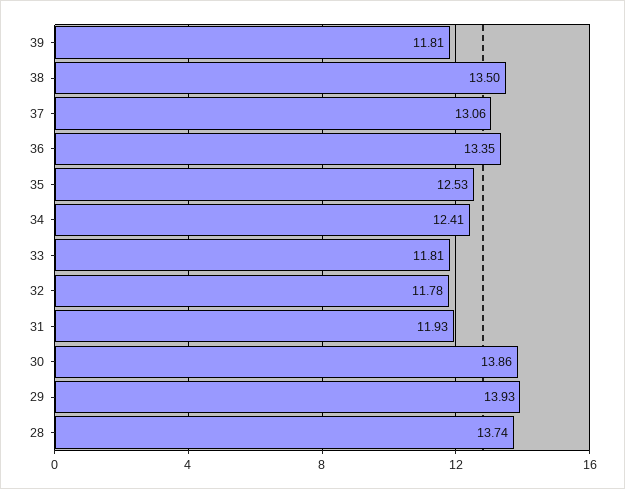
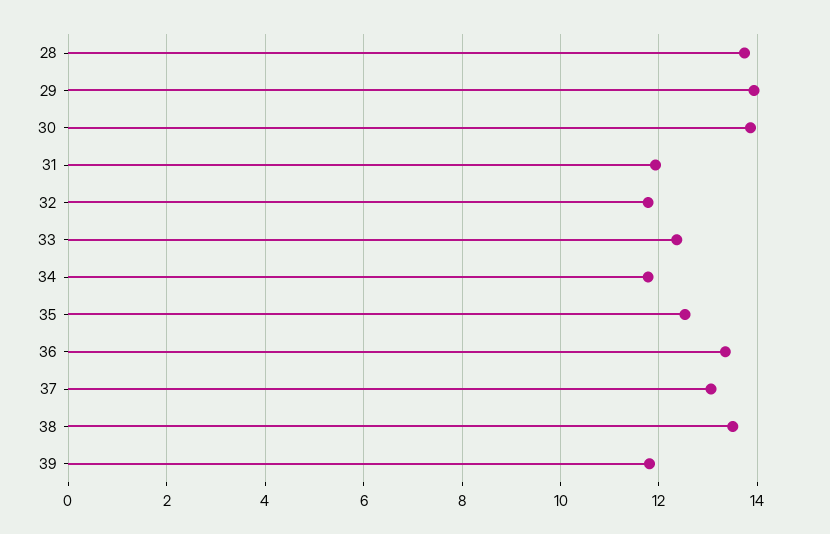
34: 12.41 -> 11.8
33: 11.81 -> 12.4

